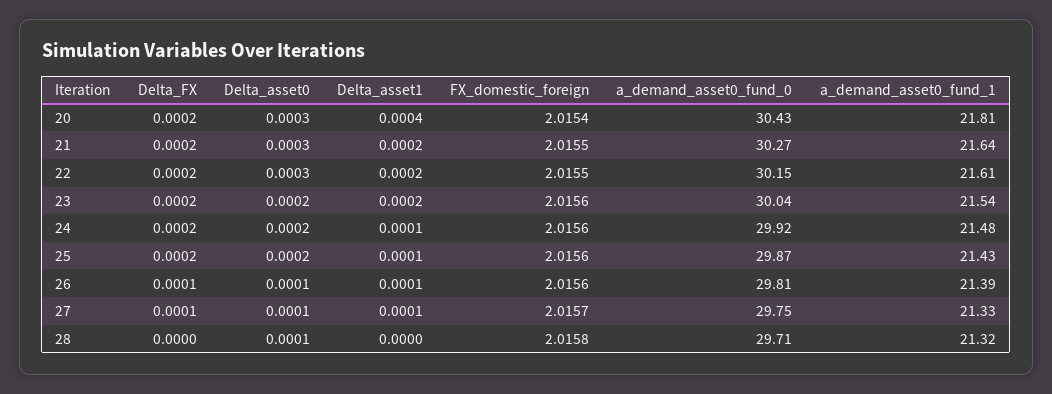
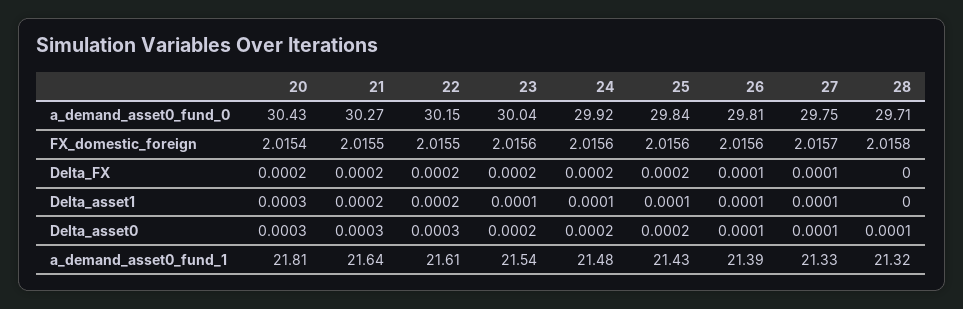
Delta_asset1, 20: 0.0004 -> 0.0003
Delta_asset1, 23: 0.0002 -> 0.0001
a_demand_asset0_fund_0, 25: 29.87 -> 29.84

